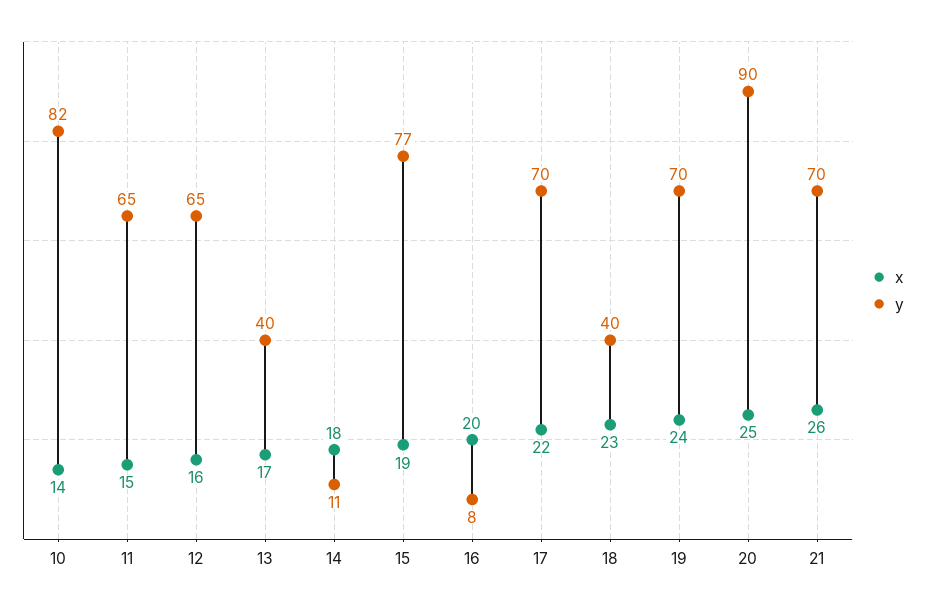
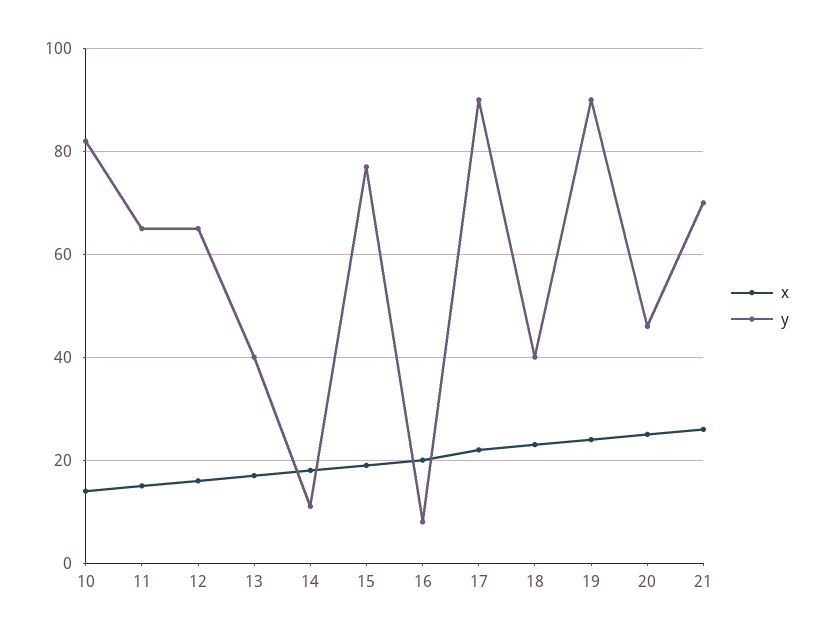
y, 17: 70 -> 90
y, 19: 70 -> 90
y, 20: 90 -> 45

